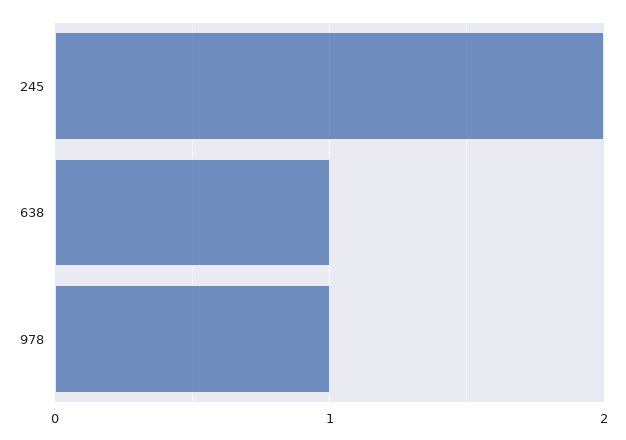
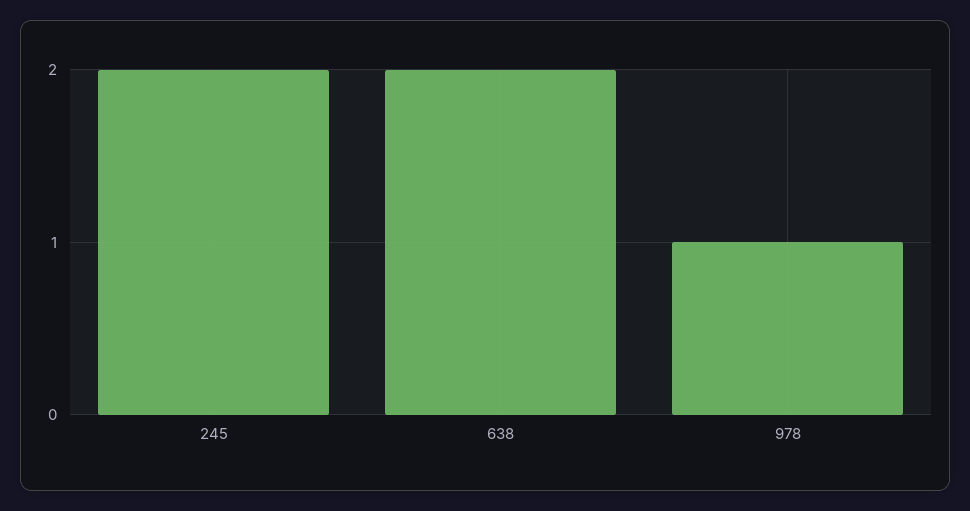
638: 1 -> 2

